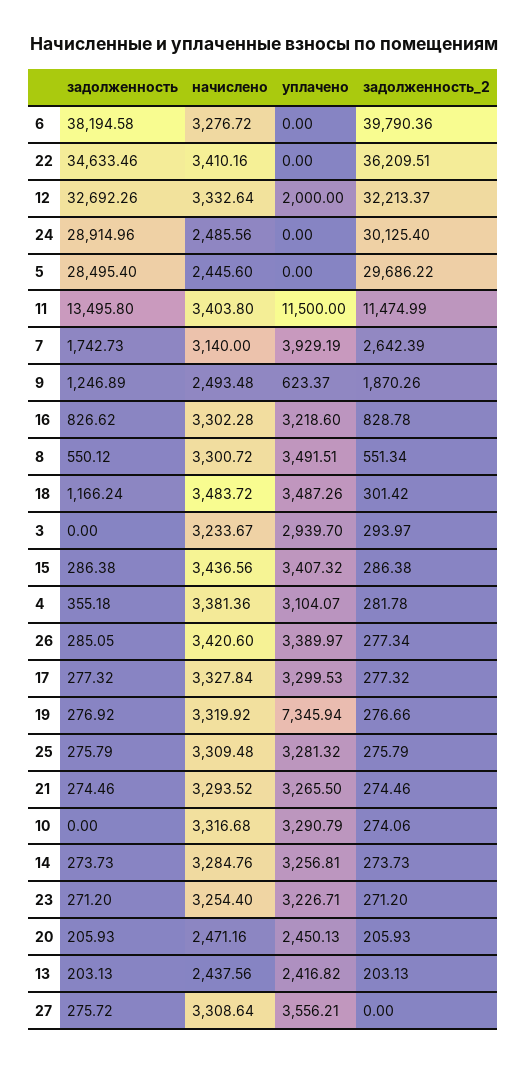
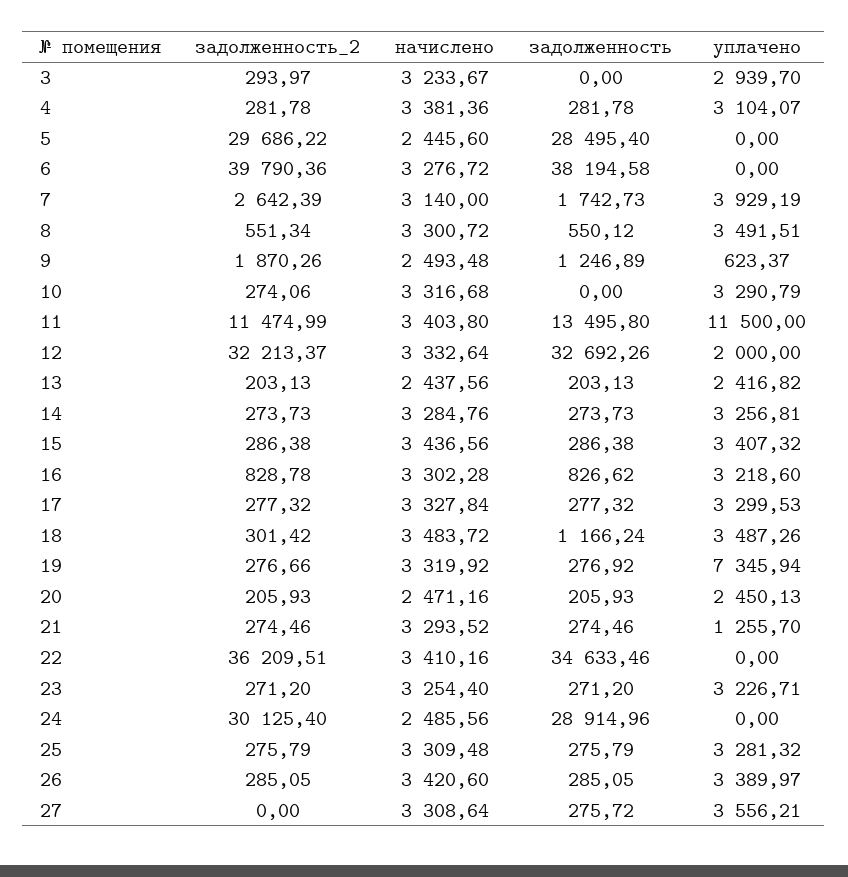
задолженность, 4: 355.18 -> 281.78
задолженность_2, 26: 277.34 -> 285.05
уплачено, 21: 3265.5 -> 1255.7

